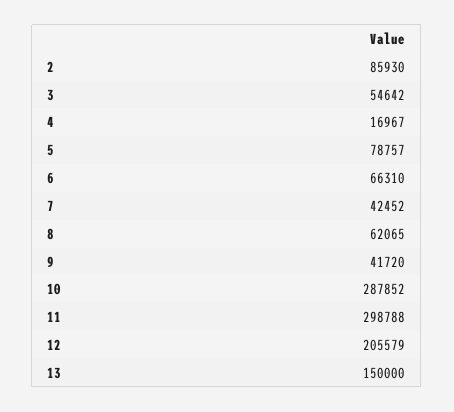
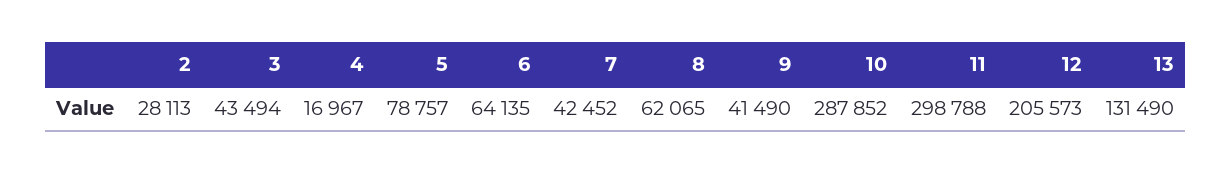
2: 85930 -> 28113
3: 54642 -> 43494
6: 66310 -> 64135
9: 41720 -> 41490
12: 205579 -> 205573
13: 150000 -> 131490

